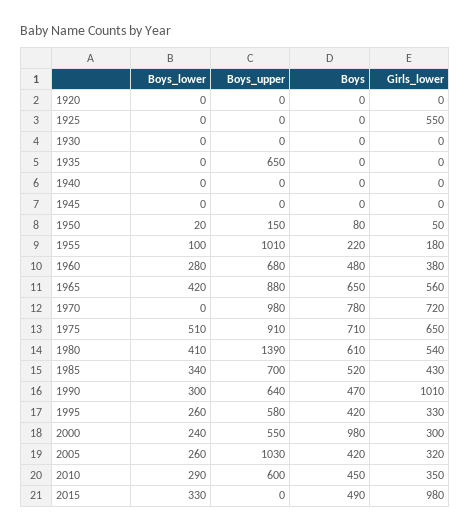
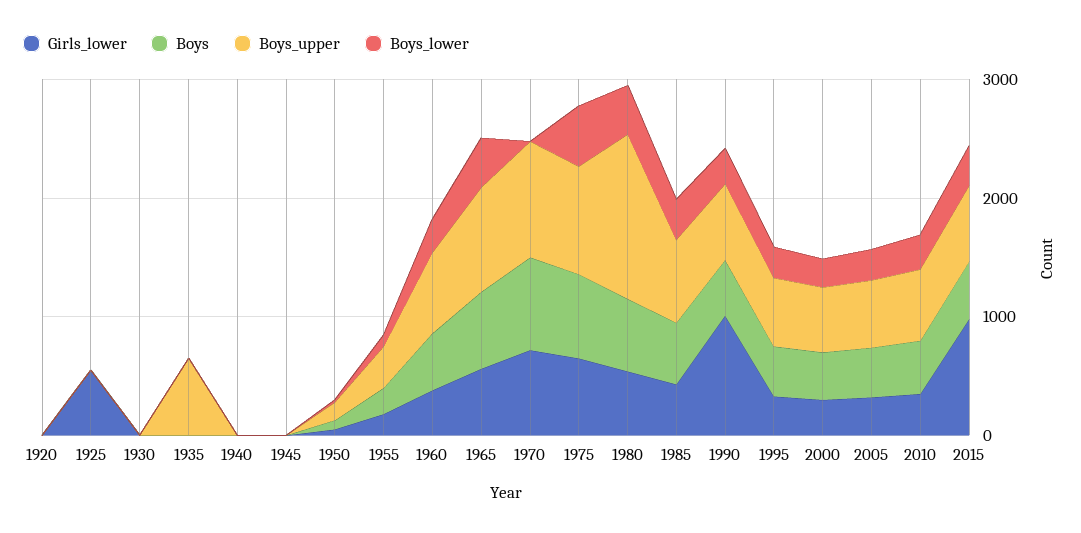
Boys_upper, 1955: 1010 -> 400
Boys, 2000: 980 -> 400
Boys_upper, 2005: 1030 -> 600
Boys_upper, 2015: 0 -> 600

